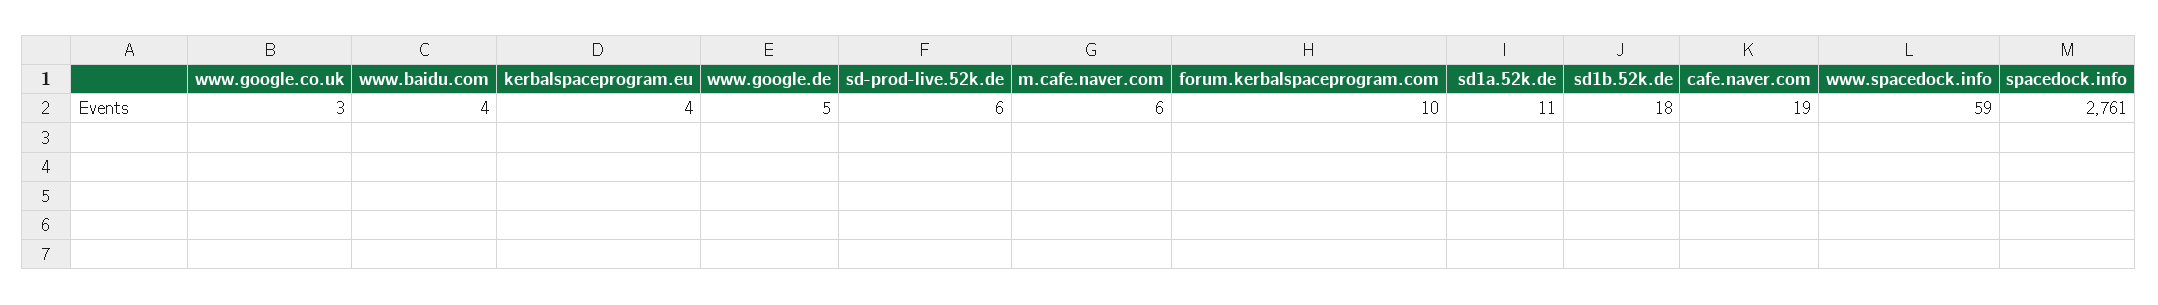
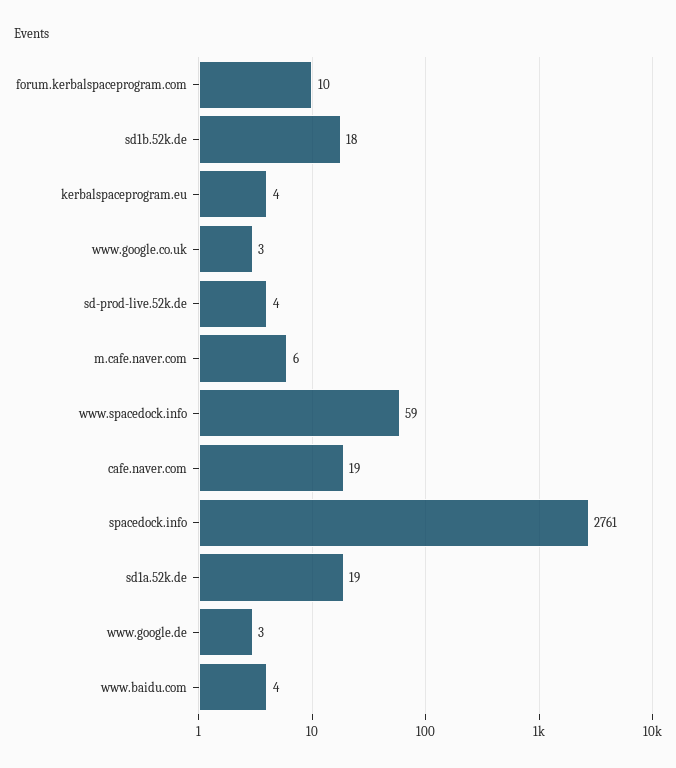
www.google.de: 5 -> 3
sd-prod-live.52k.de: 6 -> 4
sd1a.52k.de: 11 -> 19

